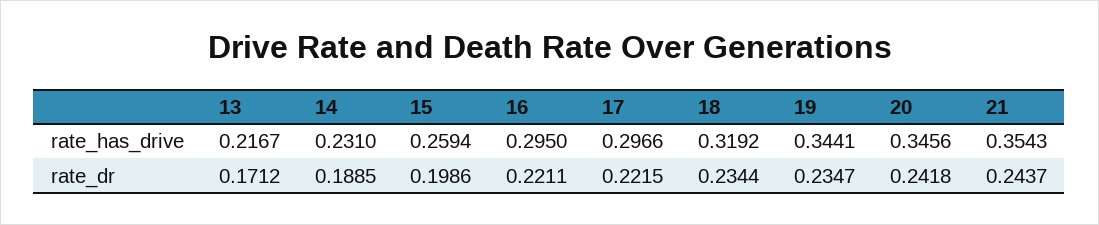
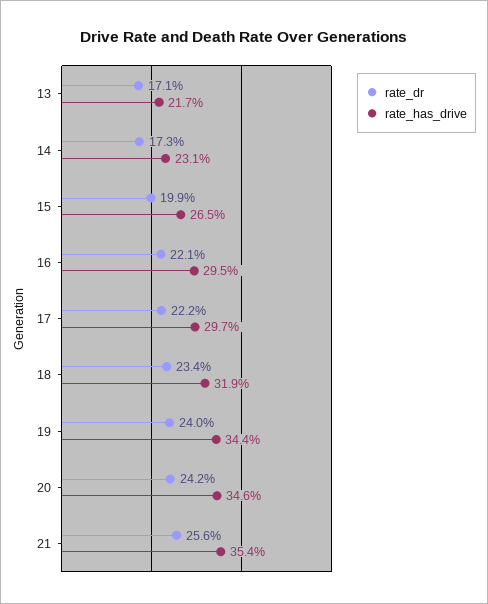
rate_has_drive, 15: 0.2594 -> 0.265
rate_dr, 14: 0.1885 -> 0.173
rate_dr, 19: 0.2347 -> 0.24
rate_dr, 21: 0.2437 -> 0.256

